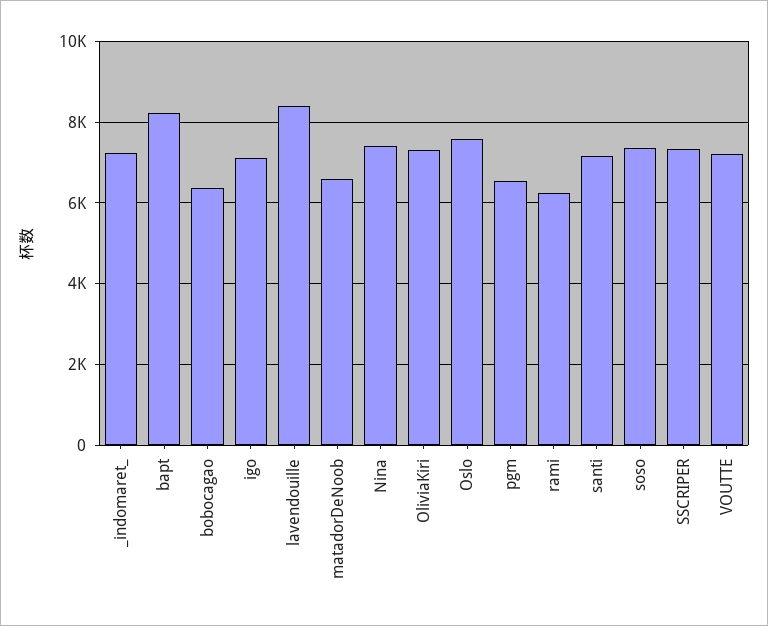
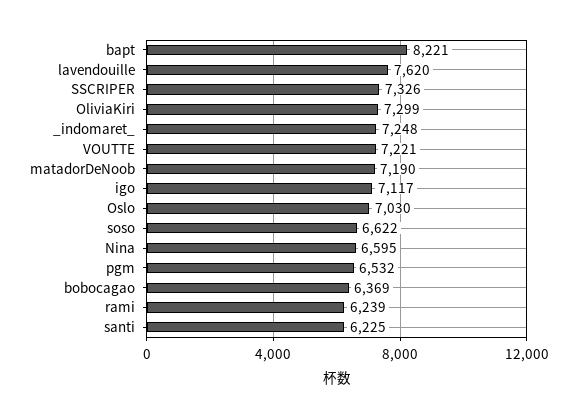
lavendouille: 8400 -> 7620
matadorDeNoob: 6600 -> 7190
Nina: 7400 -> 6595
Oslo: 7600 -> 7030
santi: 7200 -> 6225
soso: 7400 -> 6622

